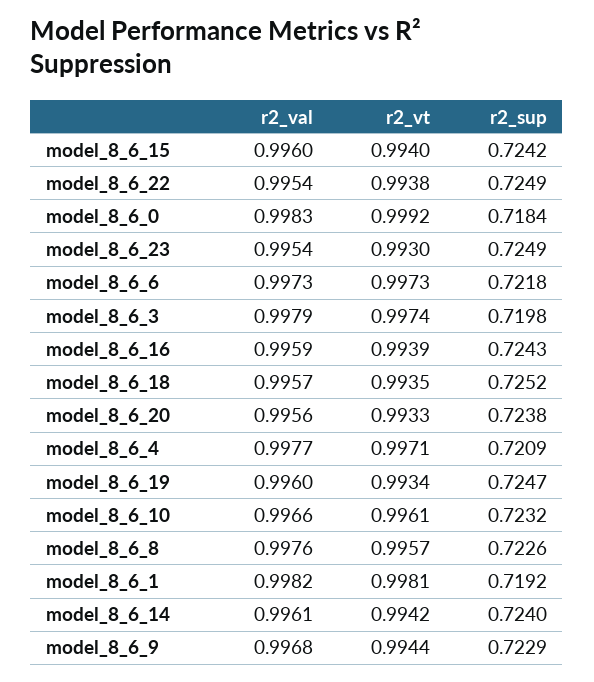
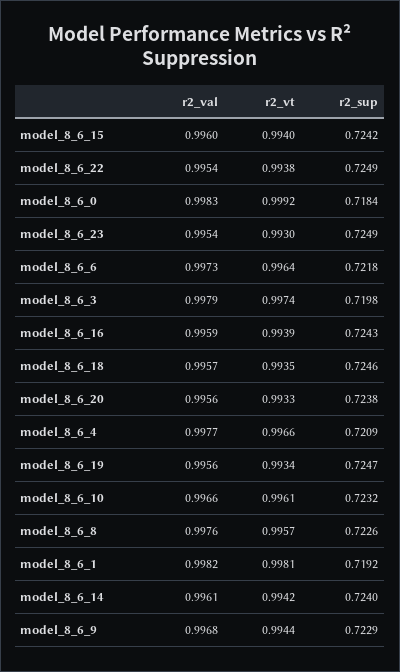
r2_vt, model_8_6_6: 0.9973 -> 0.9964
r2_sup, model_8_6_18: 0.7252 -> 0.7246
r2_vt, model_8_6_4: 0.9971 -> 0.9966
r2_val, model_8_6_19: 0.996 -> 0.9956

